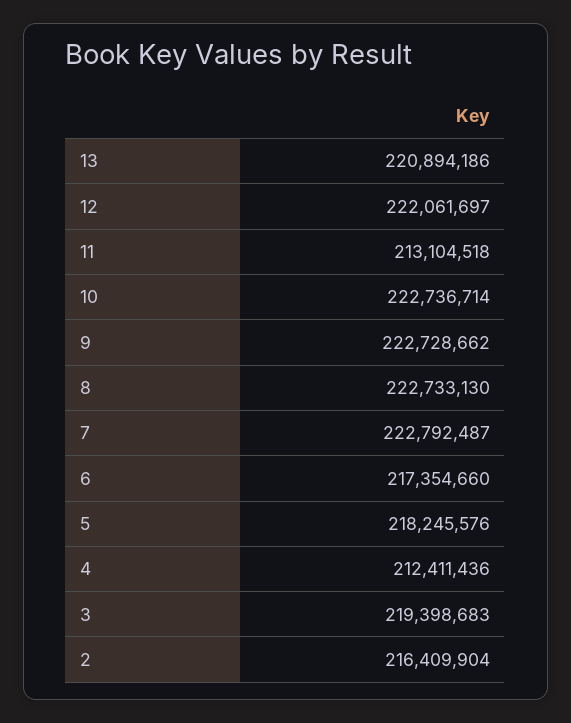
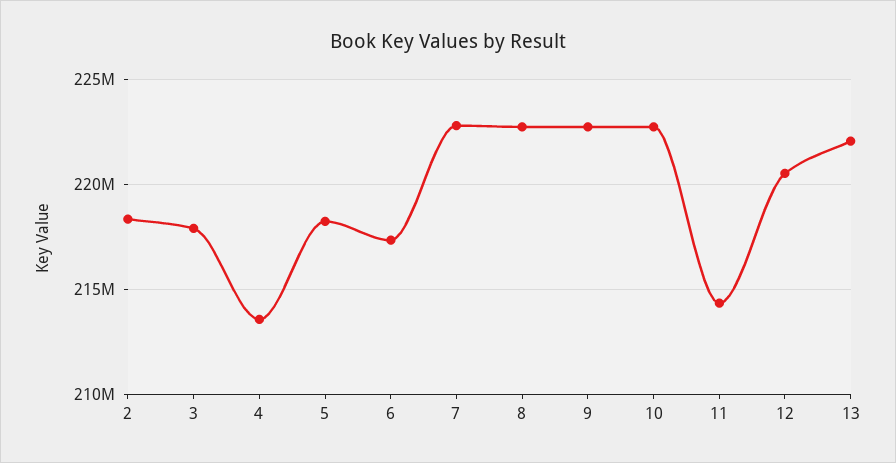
13: 220894186 -> 222000000
12: 222061697 -> 220500000
11: 213104518 -> 214500000
4: 212411436 -> 213500000
3: 219398683 -> 218000000
2: 216409904 -> 218500000

